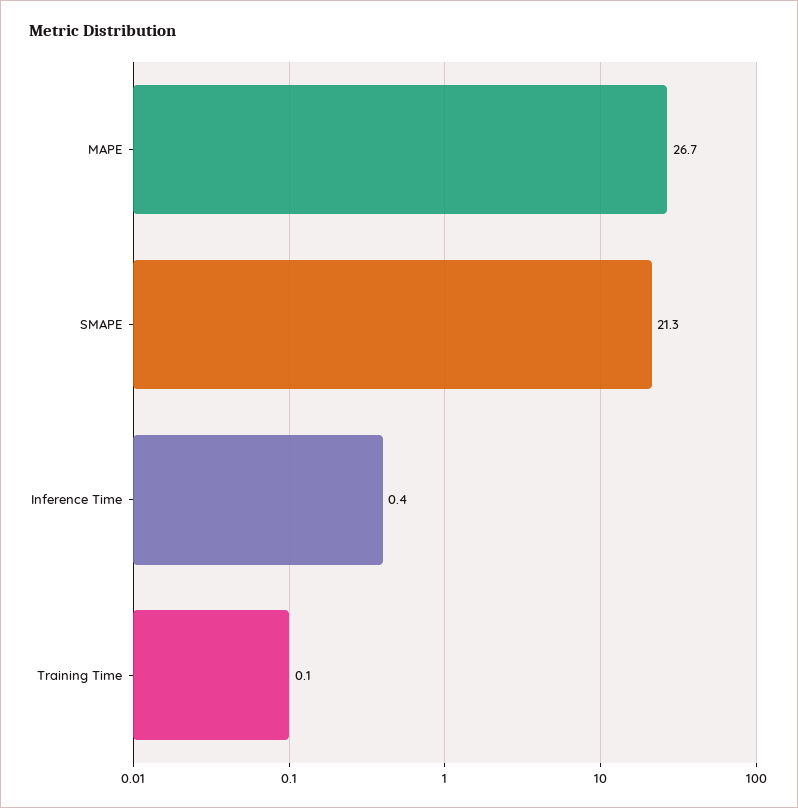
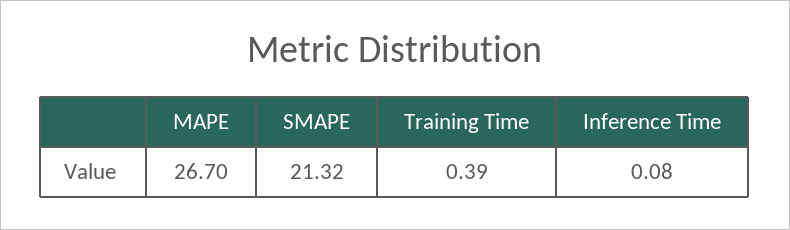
Inference Time: 0.4 -> 0.08
Training Time: 0.1 -> 0.39

